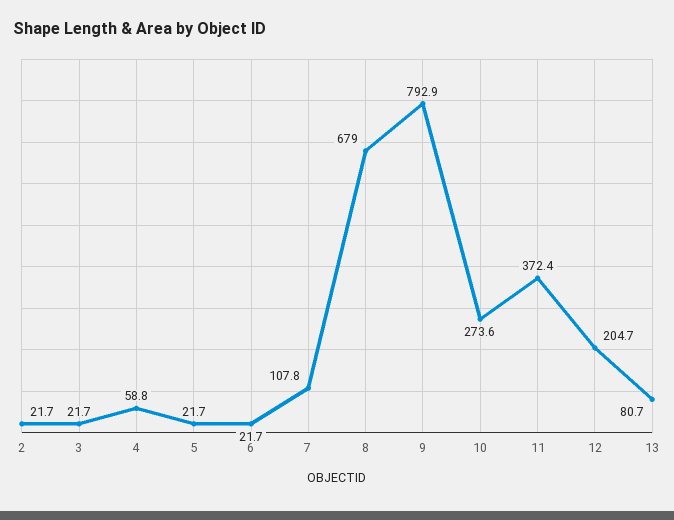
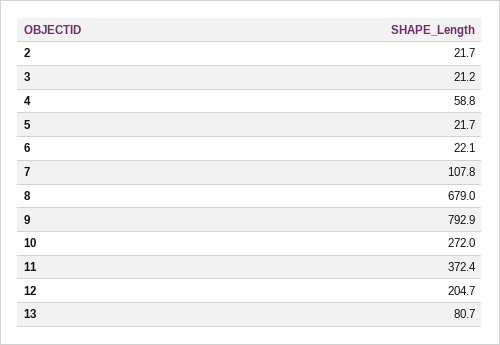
3: 21.7 -> 21.2
6: 21.7 -> 22.1
10: 273.6 -> 272

